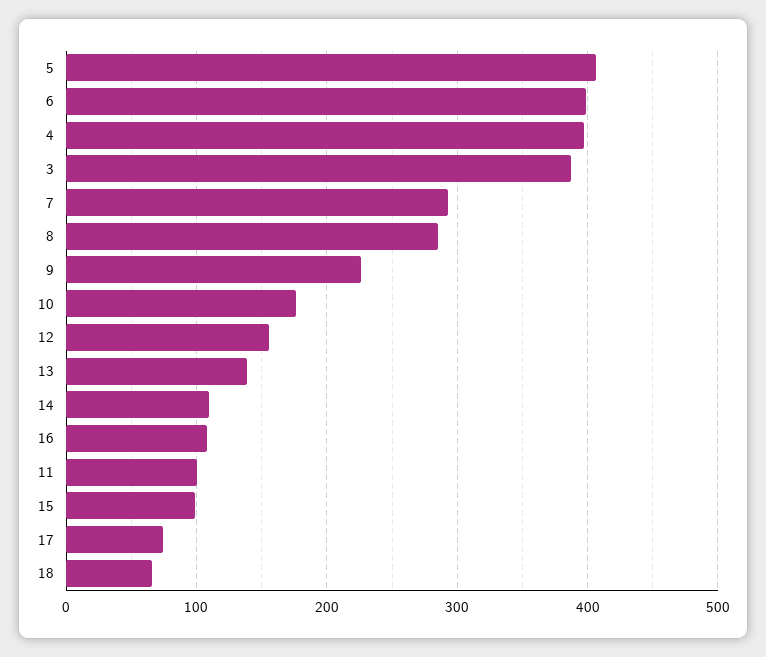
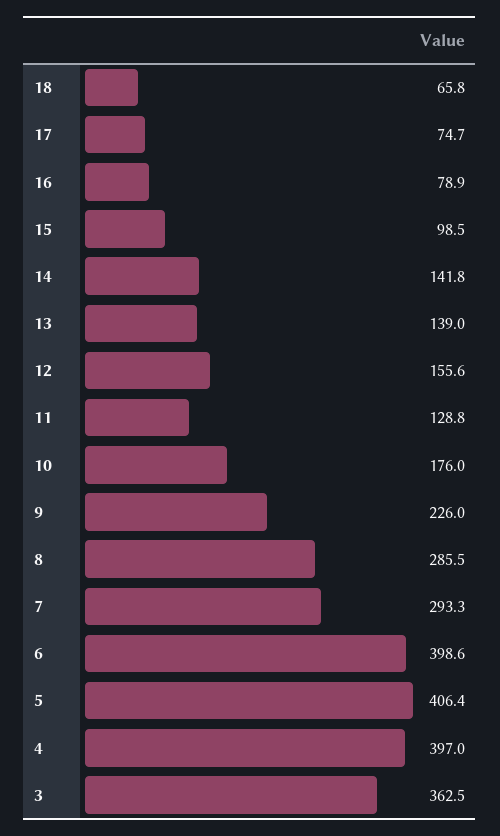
3: 390 -> 362.5
14: 110 -> 141.8
16: 110 -> 78.9
11: 100 -> 128.8

